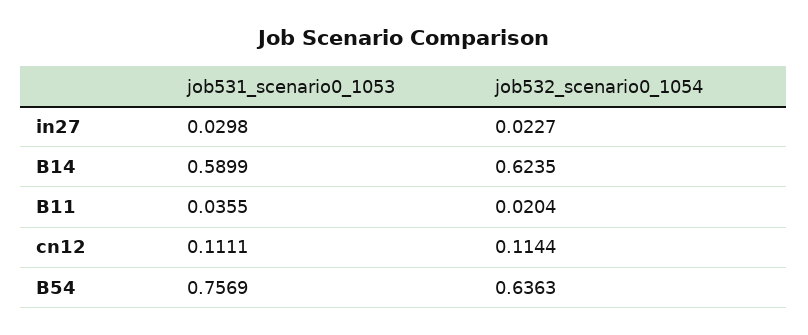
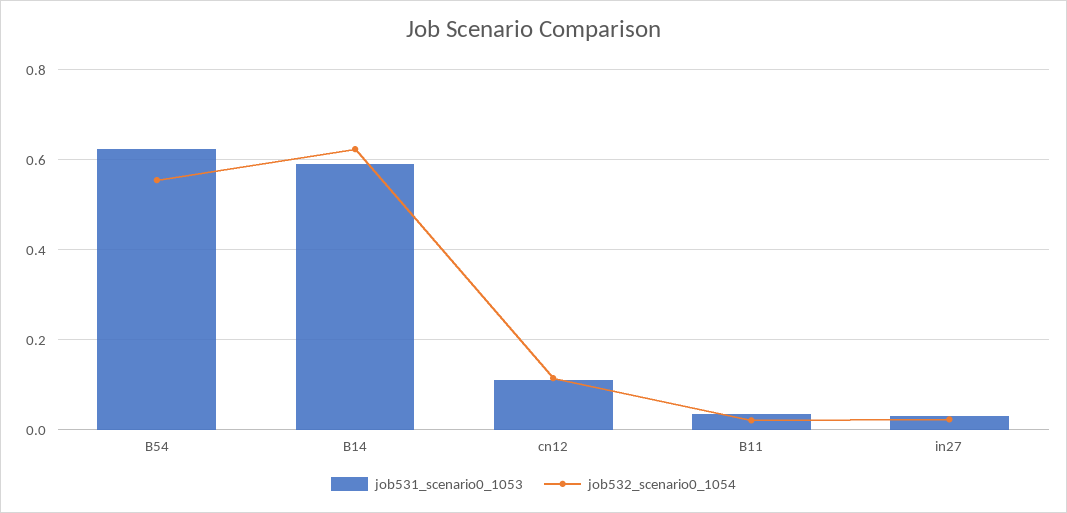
job531_scenario0_1053, B54: 0.7569 -> 0.62
job532_scenario0_1054, B54: 0.6363 -> 0.56

